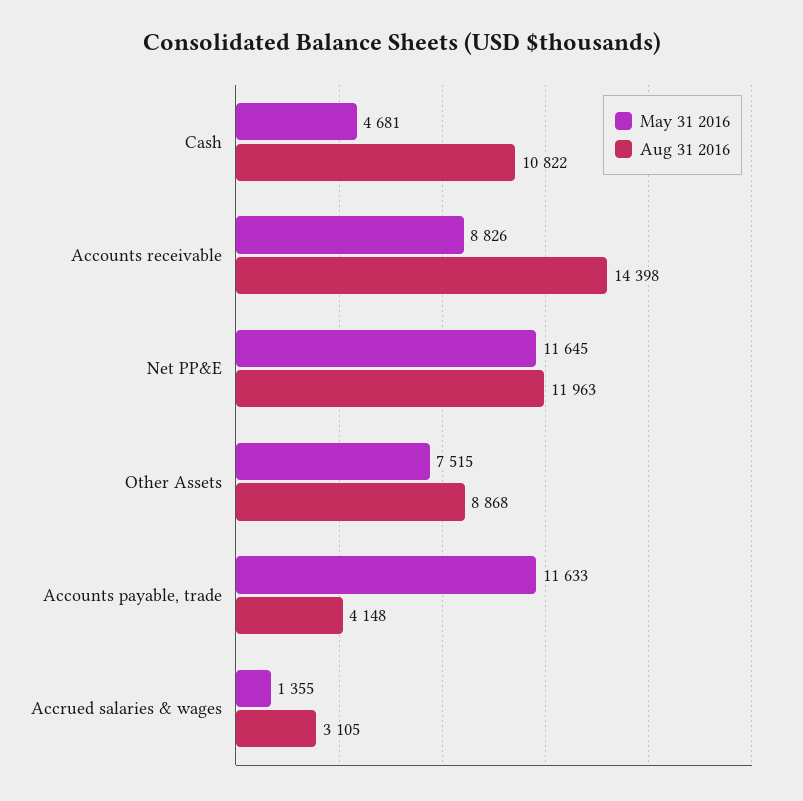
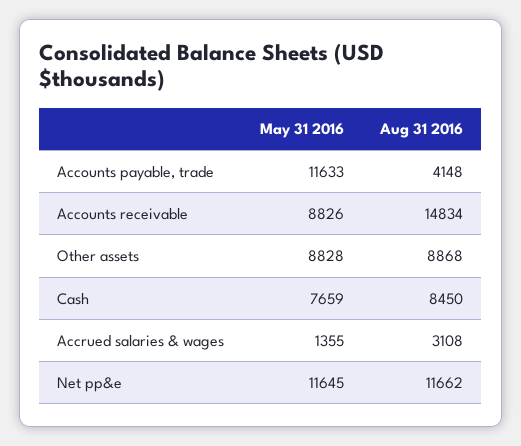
May 31 2016, Cash: 4681 -> 7659
Aug 31 2016, Cash: 10822 -> 8450
Aug 31 2016, Accounts receivable: 14398 -> 14834
Aug 31 2016, Net PP&E: 11963 -> 11662
May 31 2016, Other Assets: 7515 -> 8828
Aug 31 2016, Accrued salaries & wages: 3105 -> 3108

